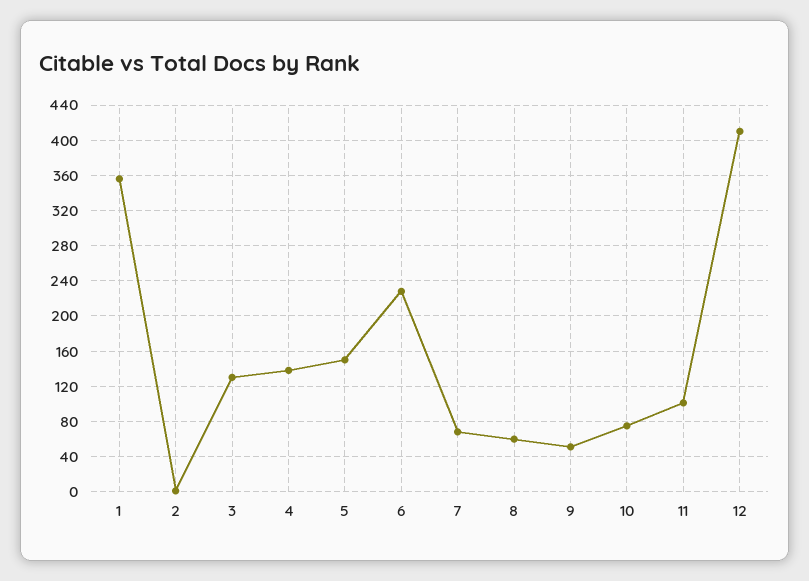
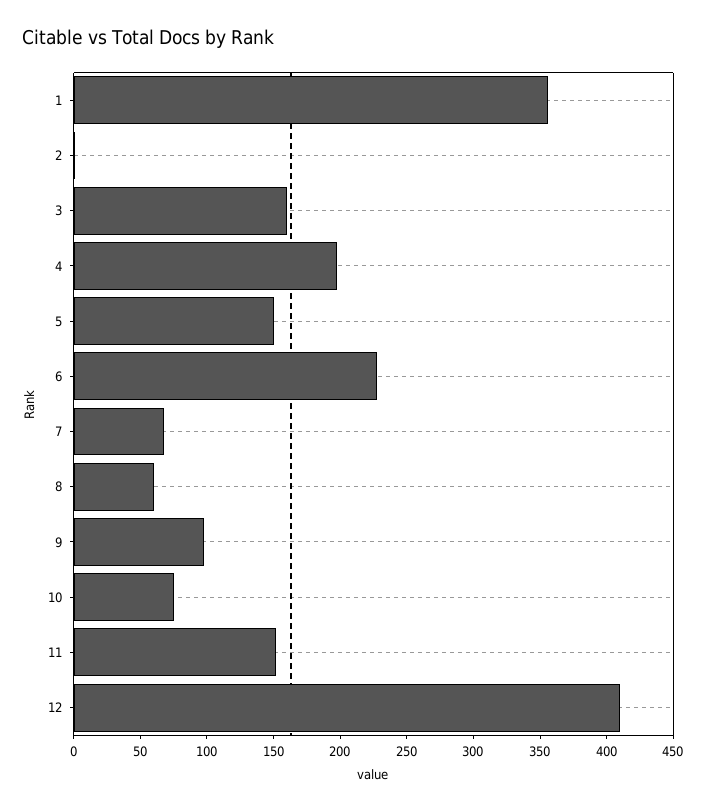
3: 130 -> 160
4: 140 -> 200
9: 50 -> 100
11: 100 -> 150

